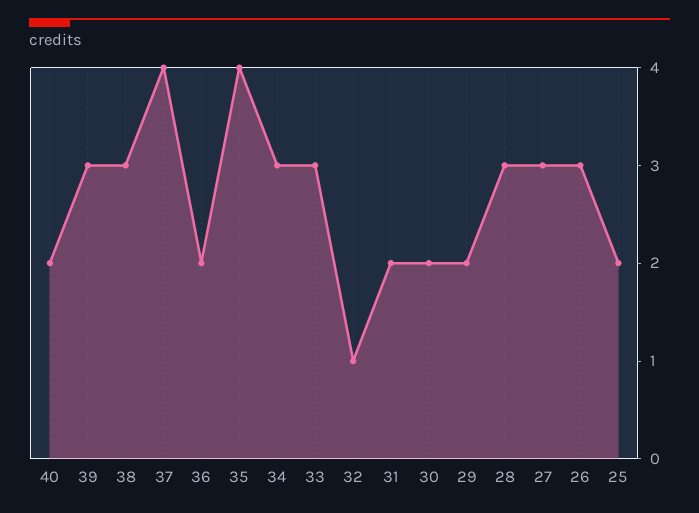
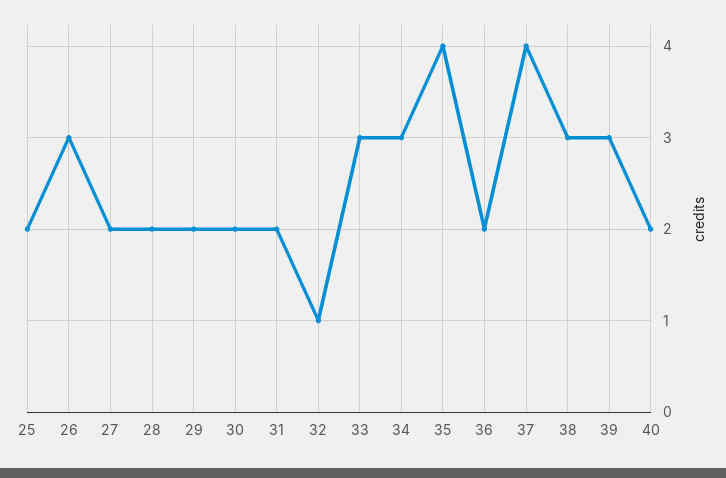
28: 3 -> 2
27: 3 -> 2

